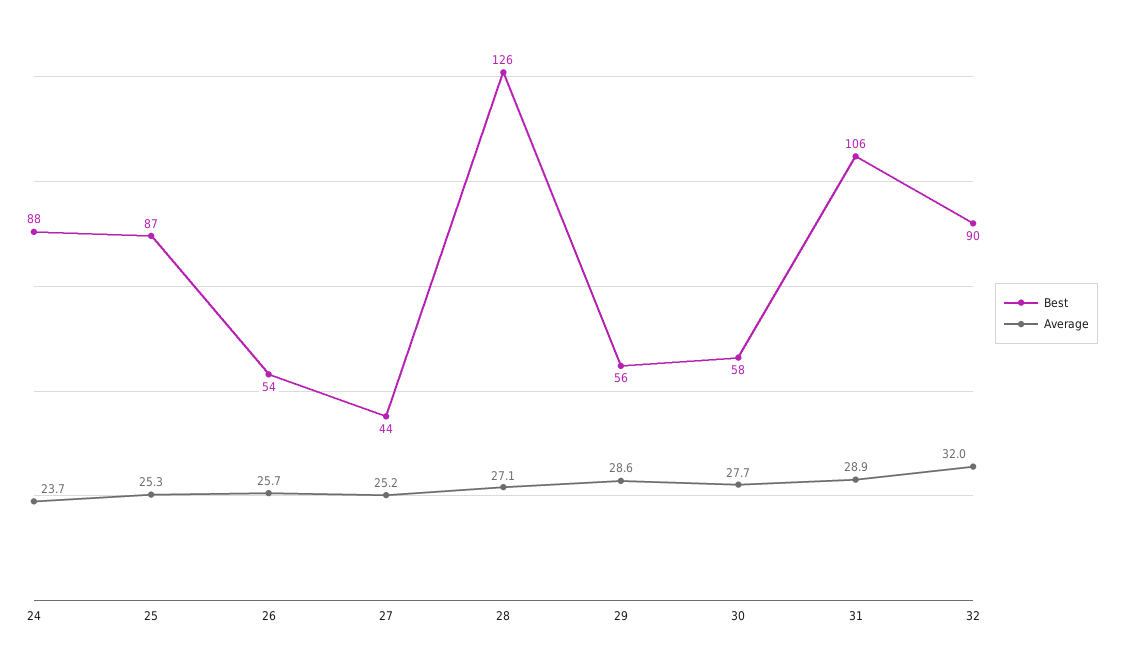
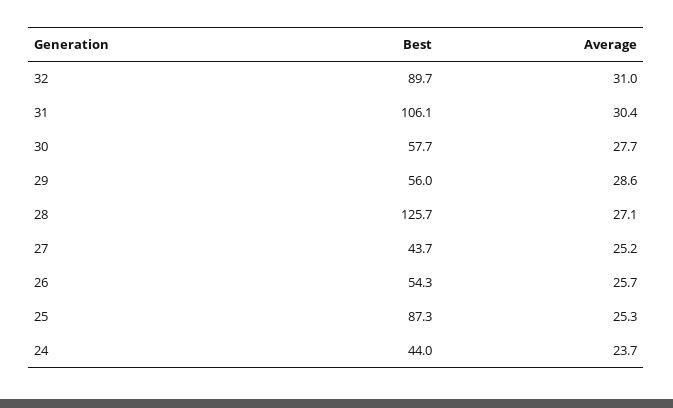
Best, 24: 88 -> 44
Average, 31: 28.9 -> 30.4
Average, 32: 32 -> 31

